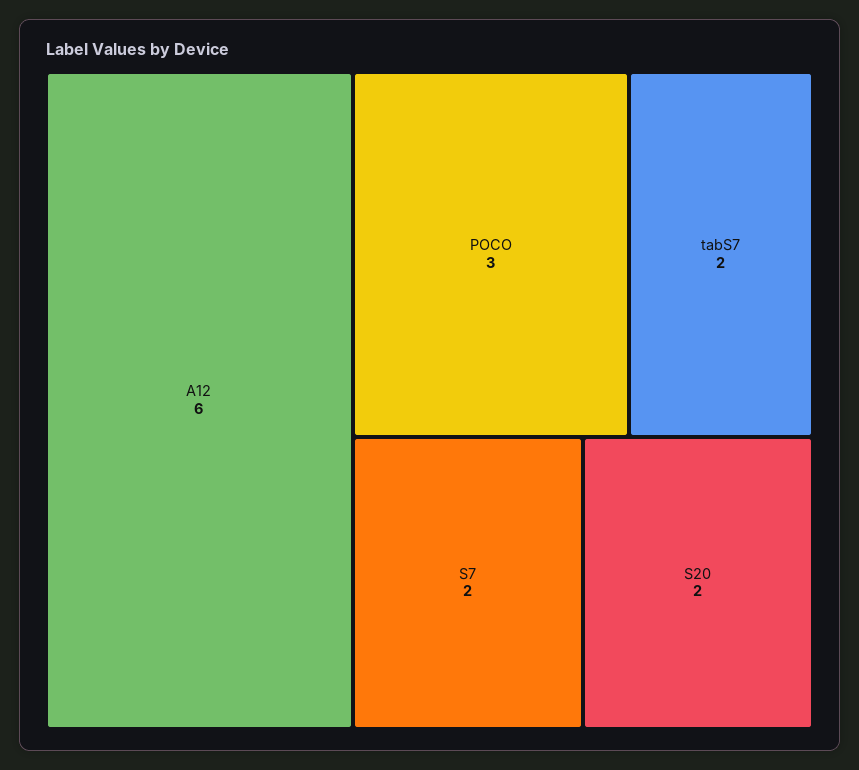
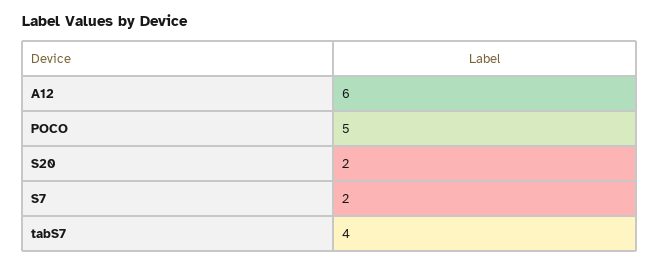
POCO: 3 -> 5
tabS7: 2 -> 4

